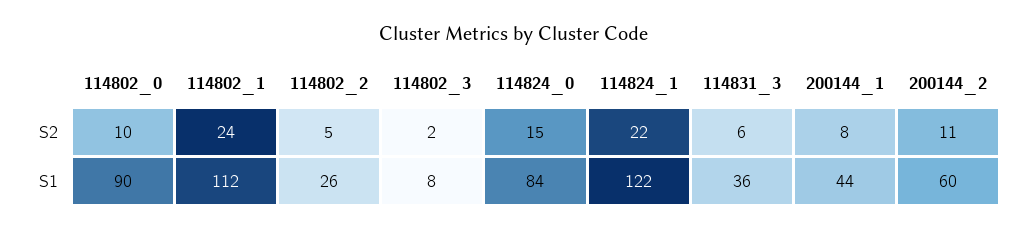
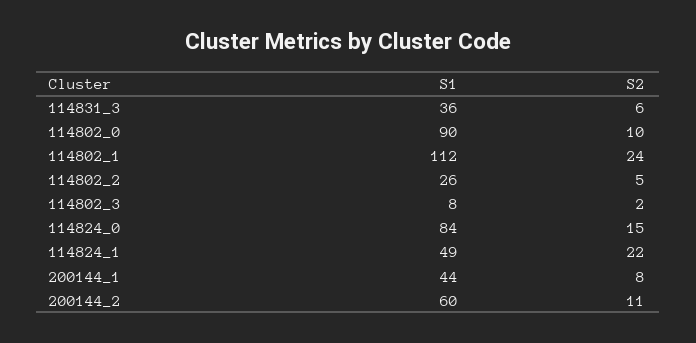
114824_1, S1: 122 -> 49

